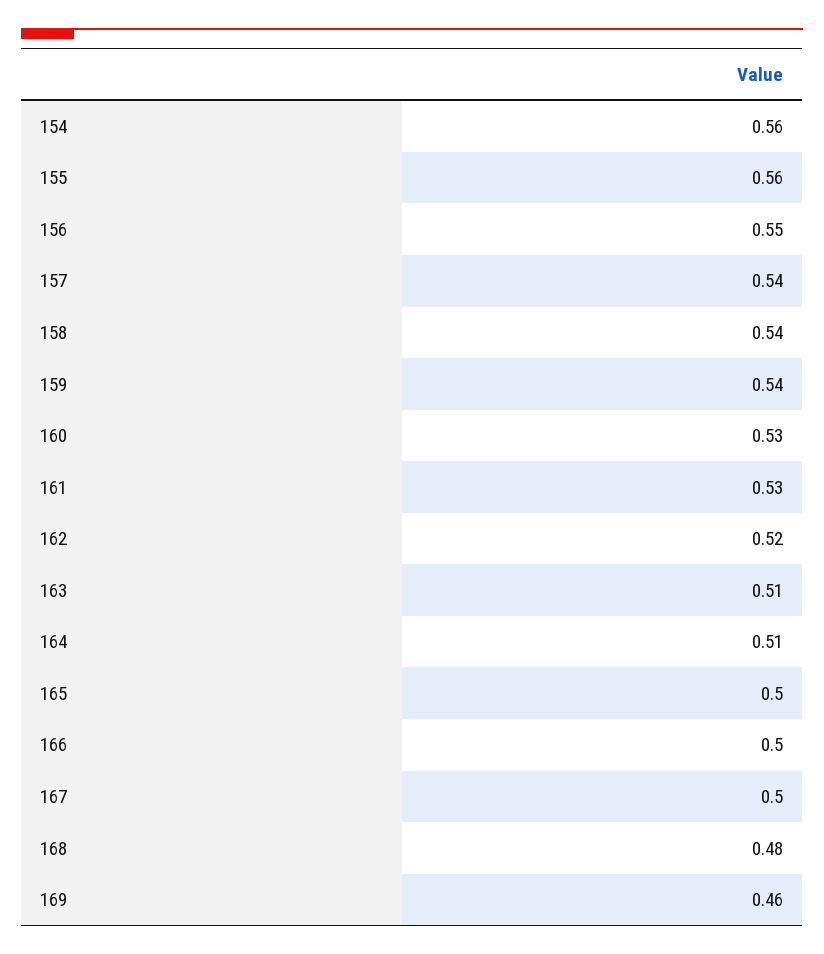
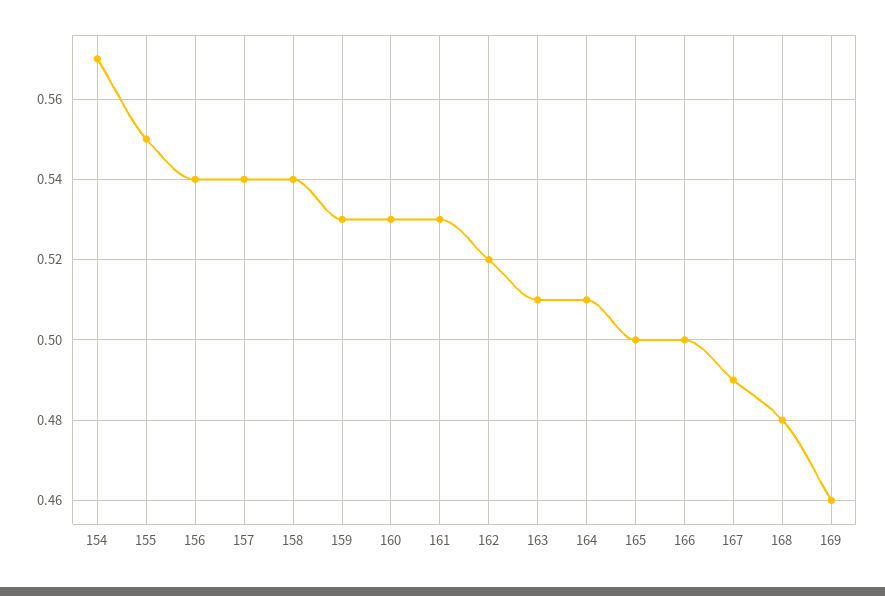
154: 0.56 -> 0.57
155: 0.56 -> 0.55
156: 0.55 -> 0.54
159: 0.54 -> 0.53
167: 0.5 -> 0.49

